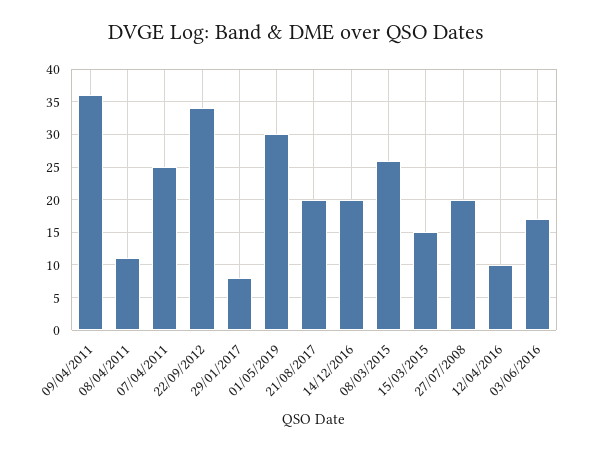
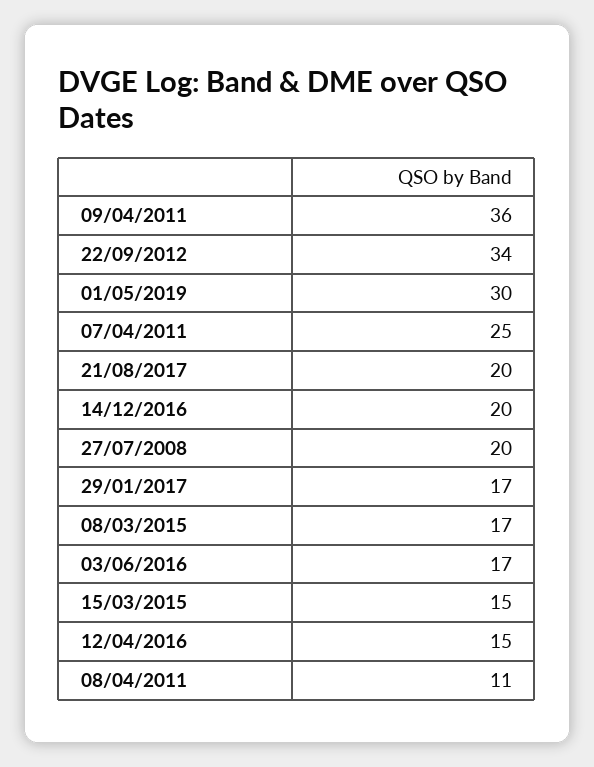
29/01/2017: 8 -> 17
08/03/2015: 26 -> 17
12/04/2016: 10 -> 15

